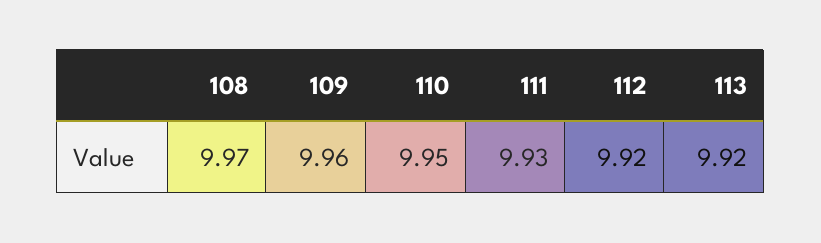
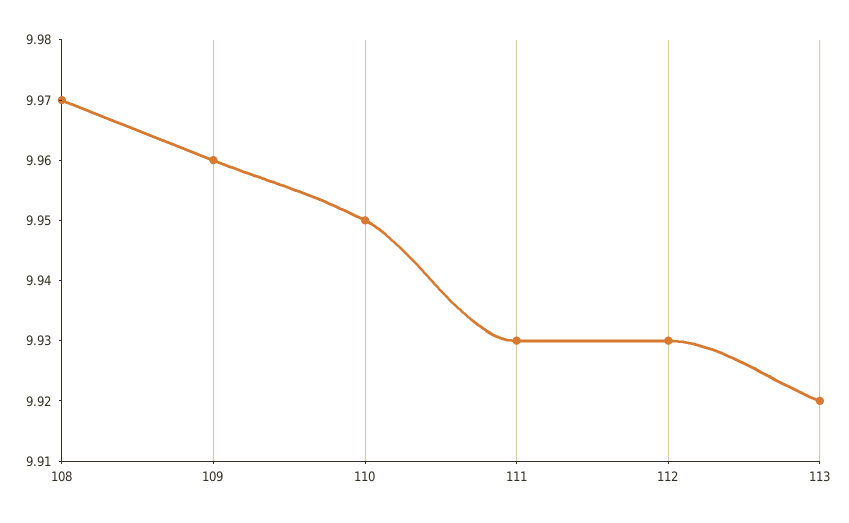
112: 9.92 -> 9.93

